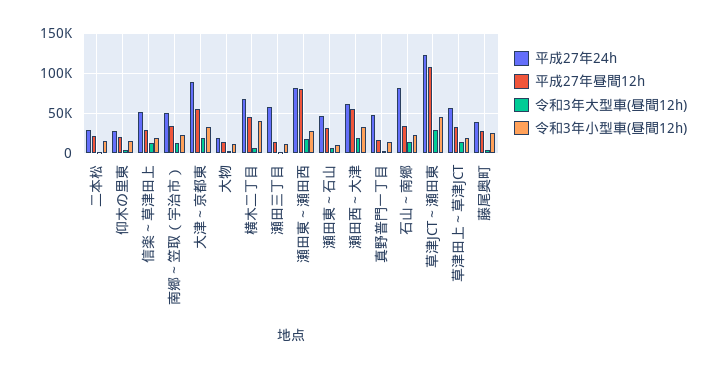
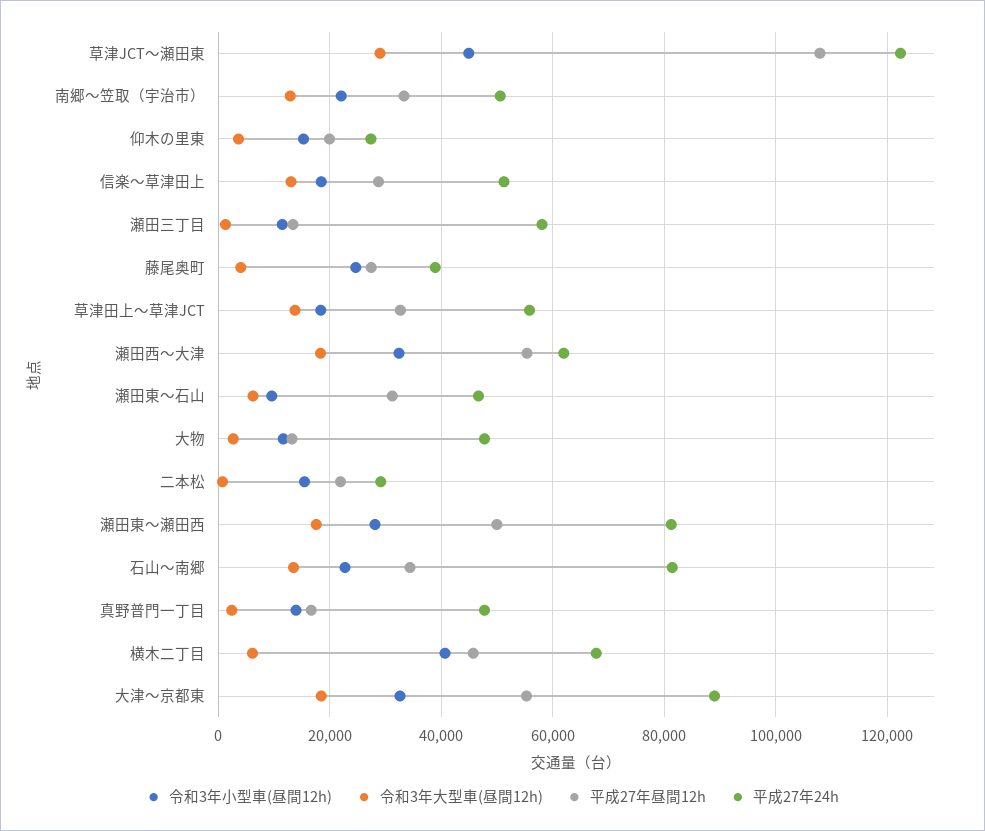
平成27年24h, 大物: 20000 -> 48000
平成27年昼間12h, 瀬田東～瀬田西: 80000 -> 50000

